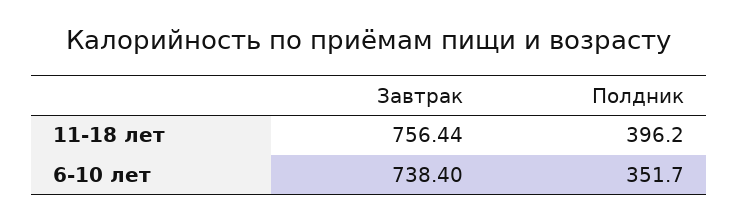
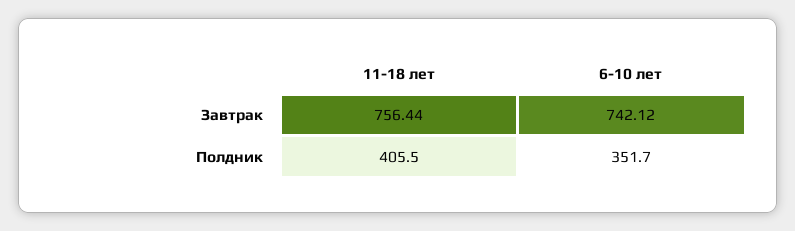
Полдник, 11-18 лет: 396.2 -> 405.5
Завтрак, 6-10 лет: 738.4 -> 742.12

